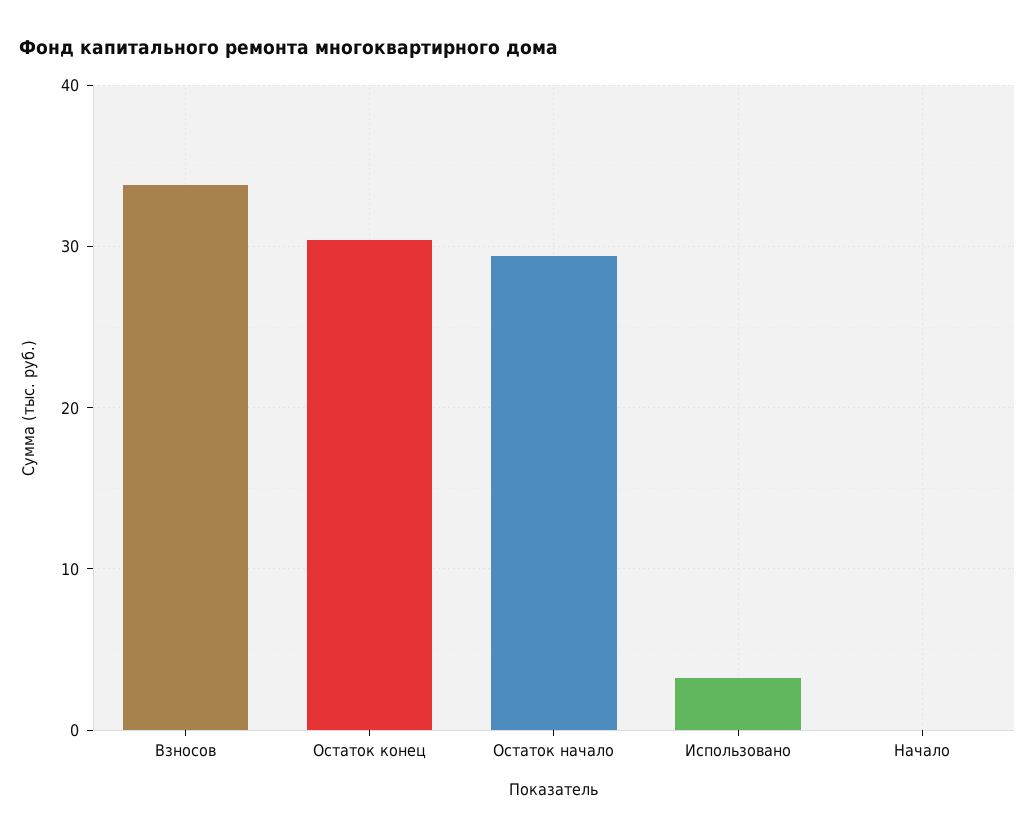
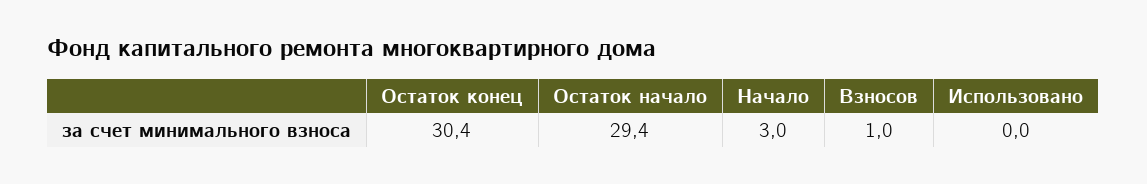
Взносов: 34 -> 1
Использовано: 3 -> 0
Начало: 0 -> 3

